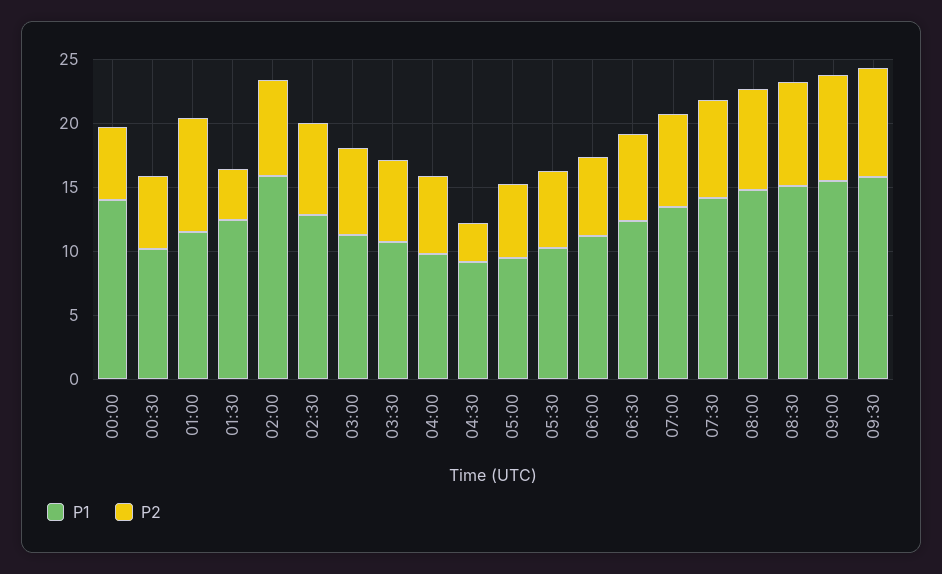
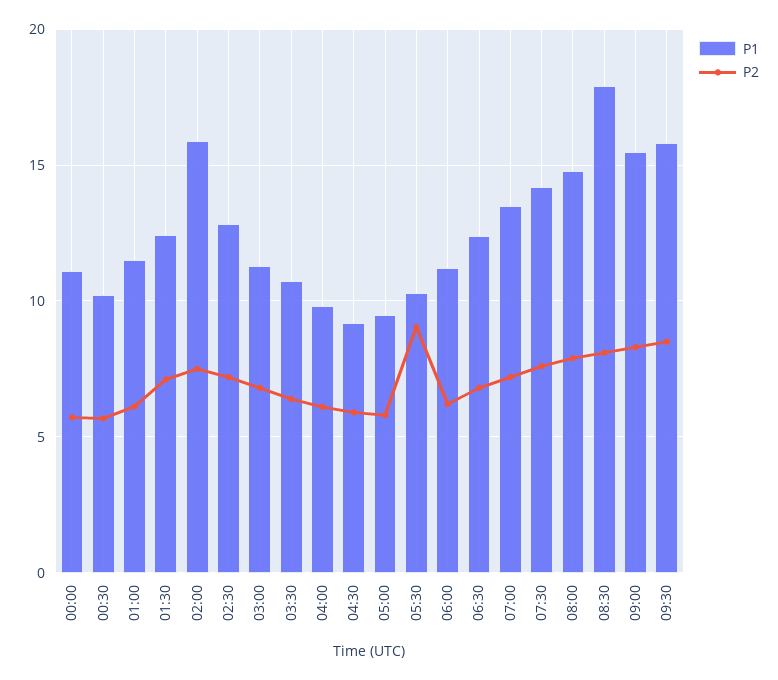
P1, 00:00: 14 -> 11
P2, 01:00: 9 -> 6
P2, 01:30: 4 -> 7
P2, 04:30: 3 -> 6
P2, 05:30: 6 -> 9
P1, 08:30: 15 -> 18

